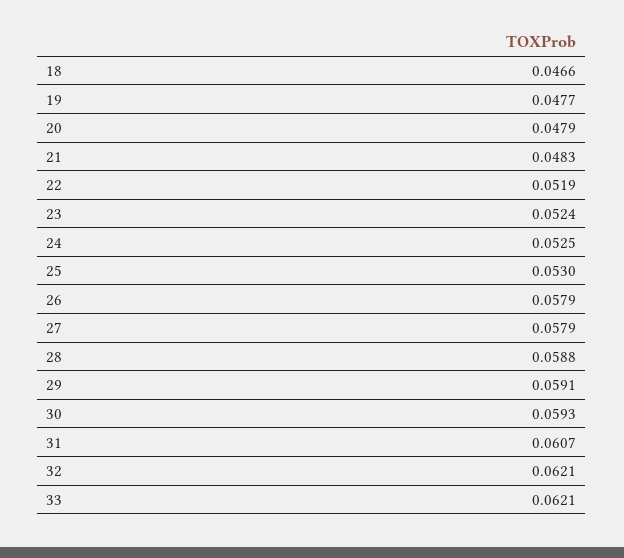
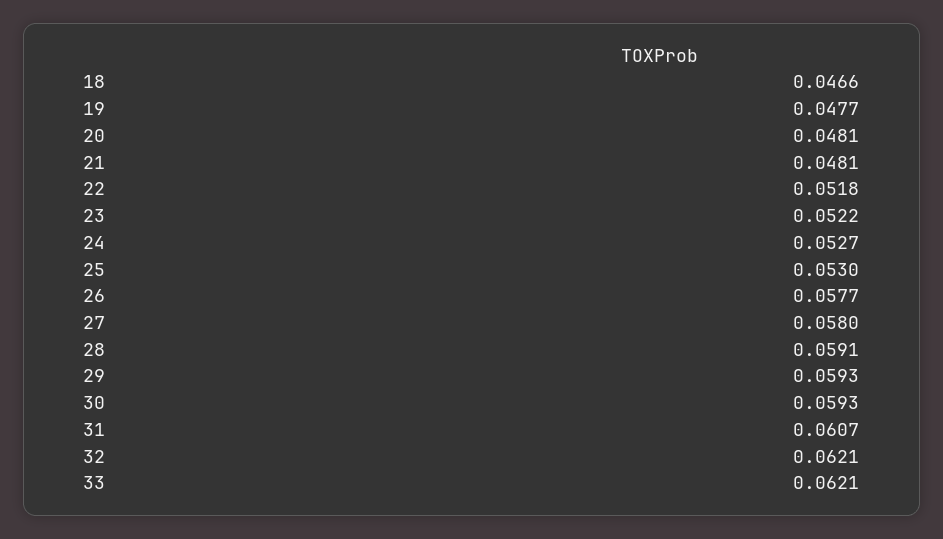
20: 0.0479 -> 0.0481
21: 0.0483 -> 0.0481
22: 0.0519 -> 0.0518
23: 0.0524 -> 0.0522
24: 0.0525 -> 0.0527
26: 0.0579 -> 0.0577
27: 0.0579 -> 0.058
28: 0.0588 -> 0.0591
29: 0.0591 -> 0.0593

